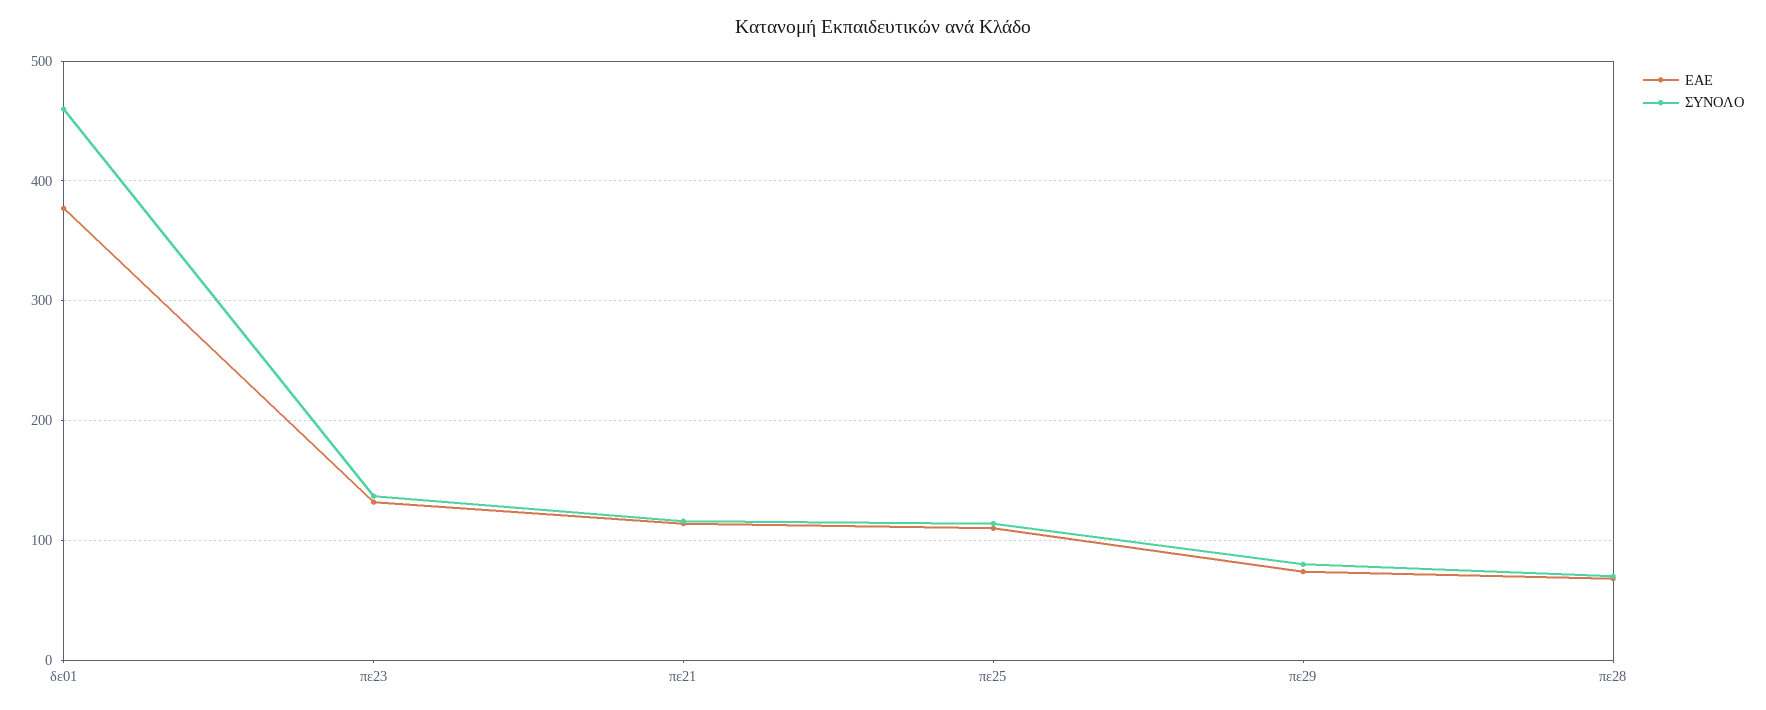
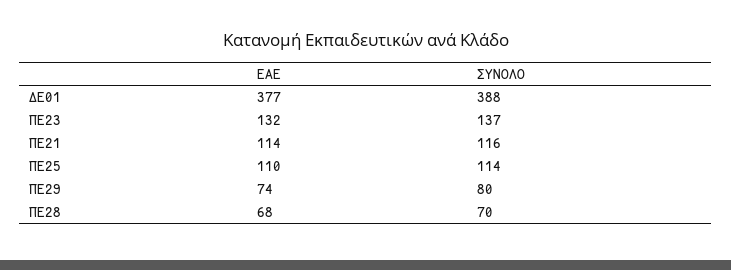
ΣΥΝΟΛΟ, δε01: 460 -> 388

